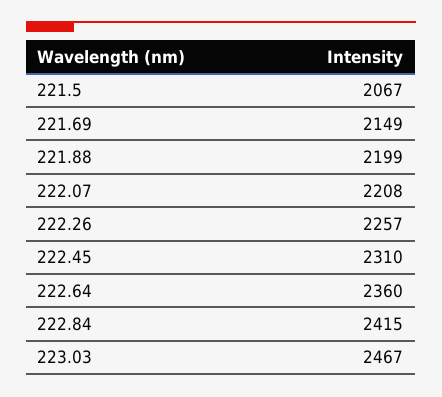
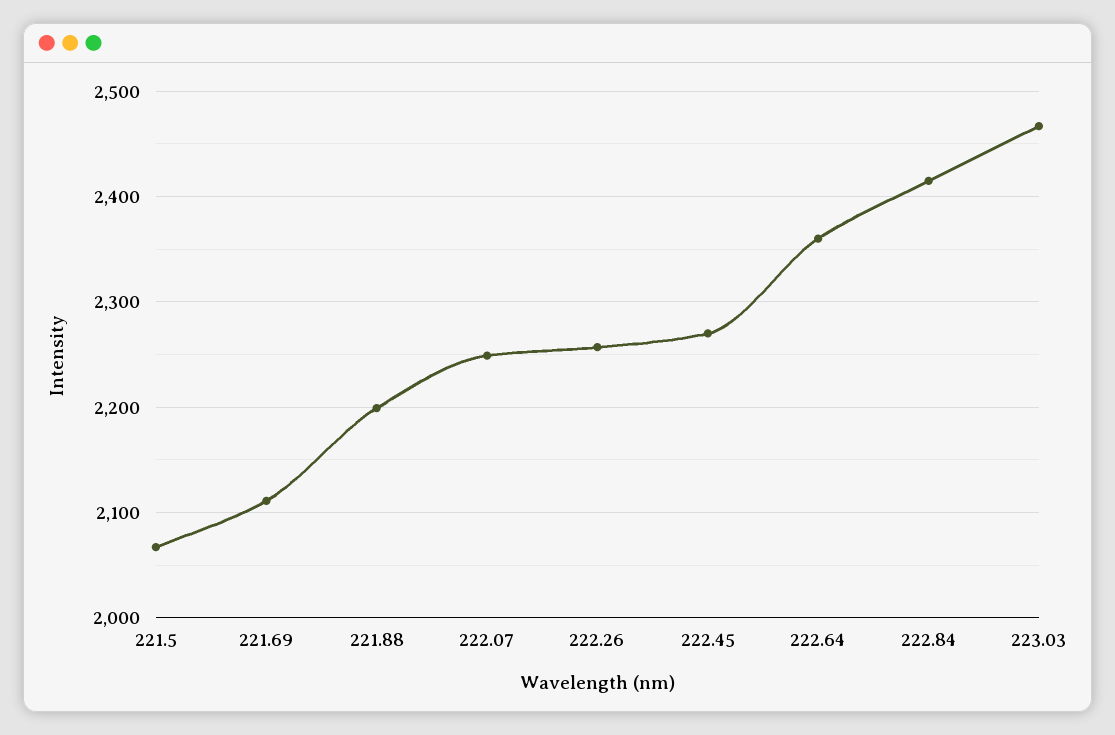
221.69: 2149 -> 2110
222.07: 2208 -> 2250
222.45: 2310 -> 2270

